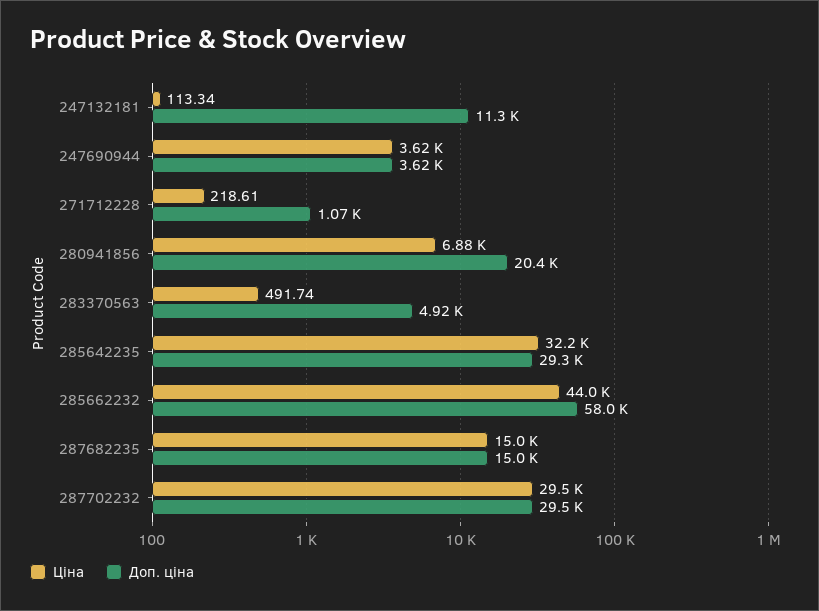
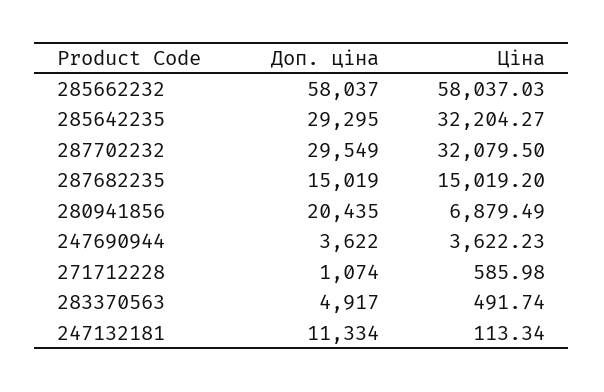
Ціна, 271712228: 218.61 -> 585.98
Ціна, 285662232: 44000 -> 58037.03
Ціна, 287702232: 29500 -> 32079.5

